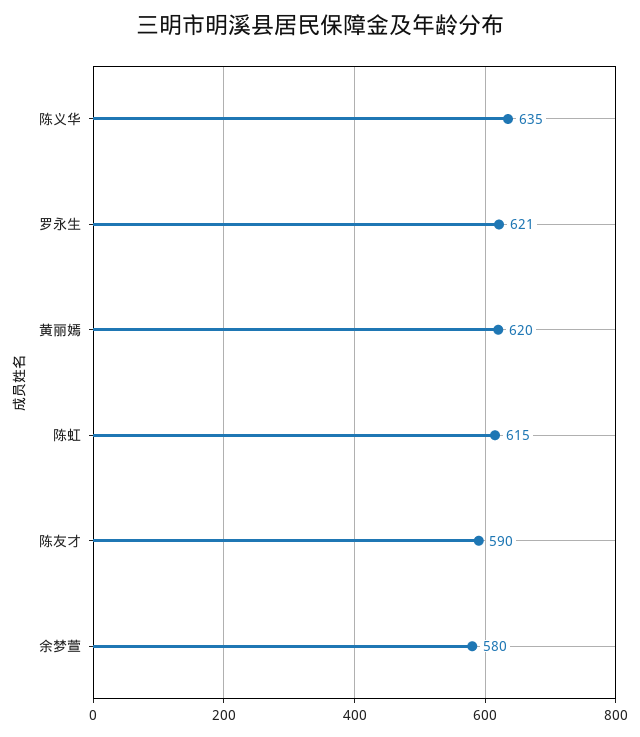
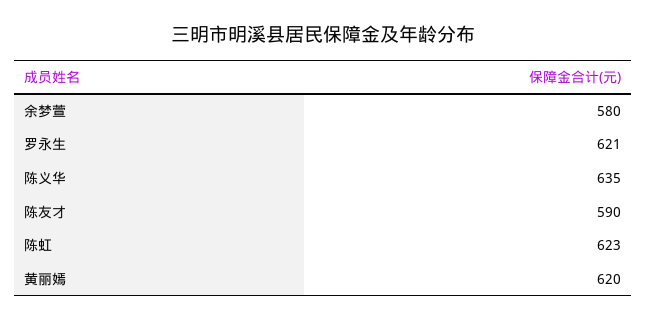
陈虹: 615 -> 623

